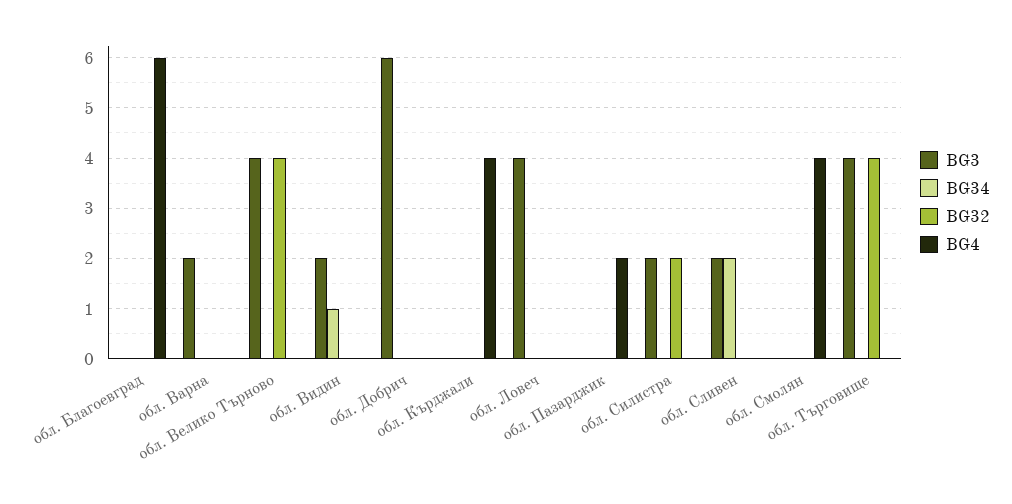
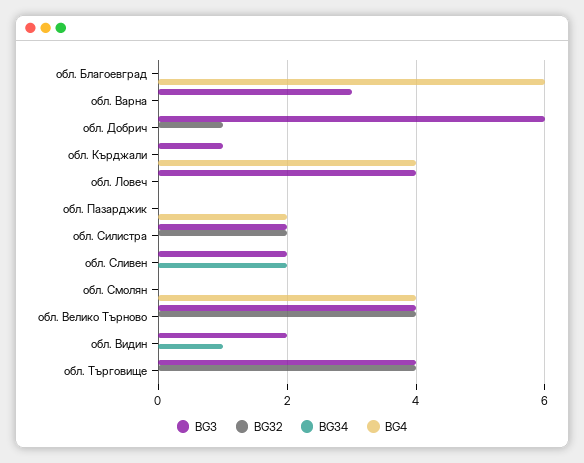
BG3, обл. Варна: 2 -> 3
BG32, обл. Добрич: 0 -> 1
BG3, обл. Кърджали: 0 -> 1

